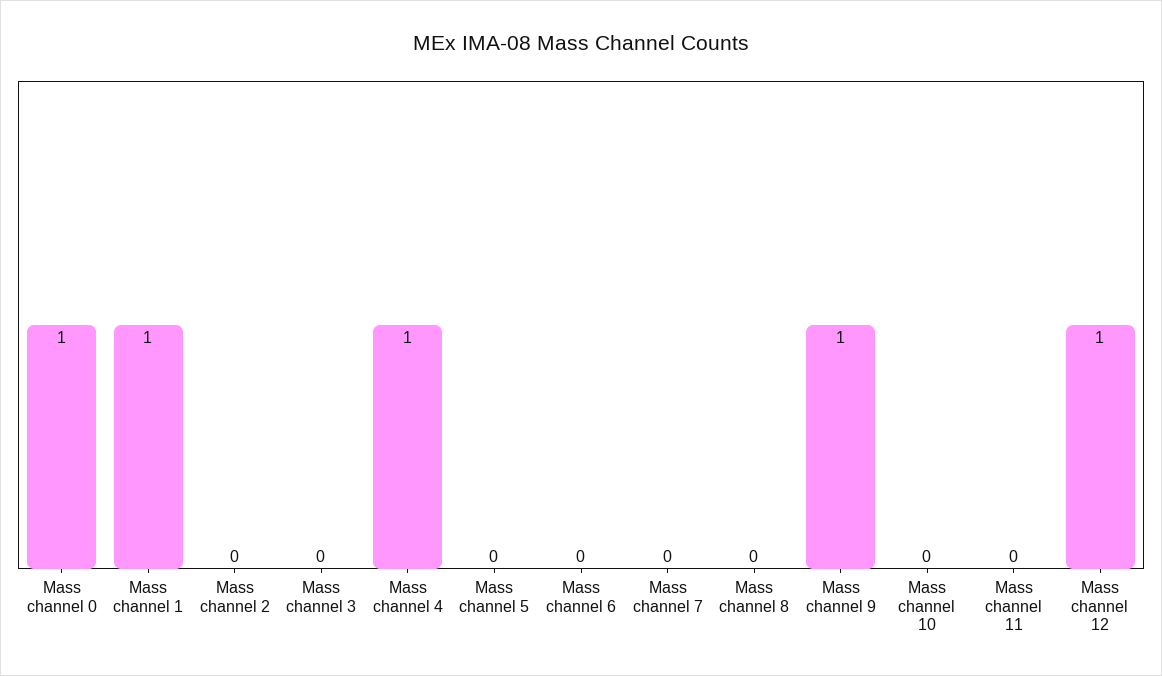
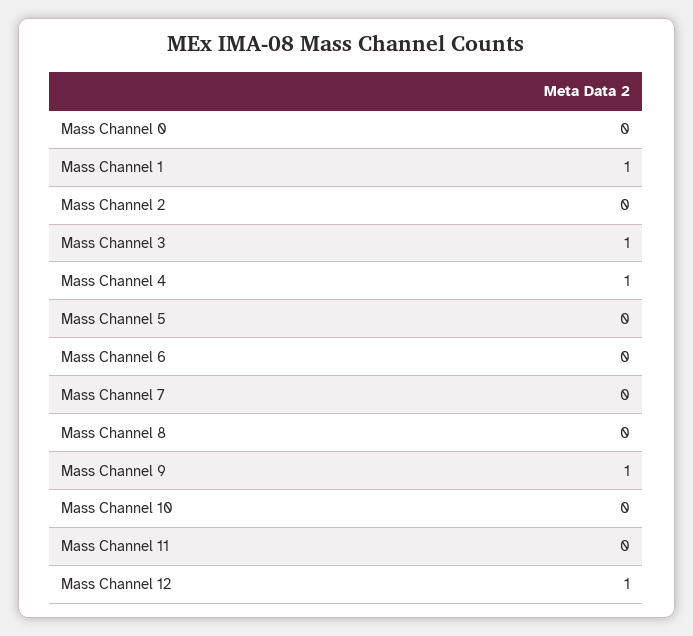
Mass channel 0: 1 -> 0
Mass channel 3: 0 -> 1

